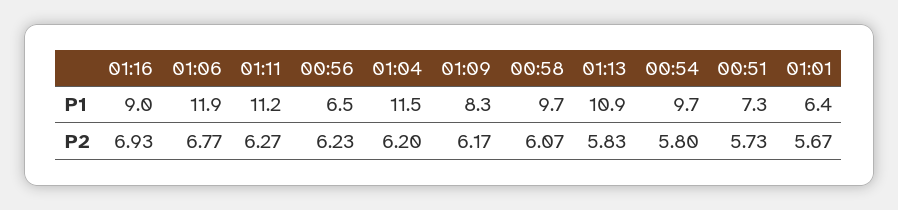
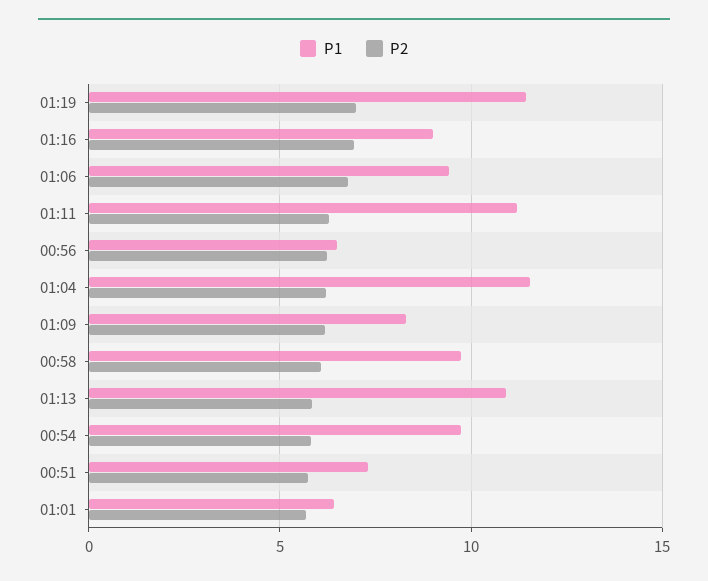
P1, 01:06: 11.9 -> 9.5
P1, 01:19: none -> 11.5
P2, 01:19: none -> 7

